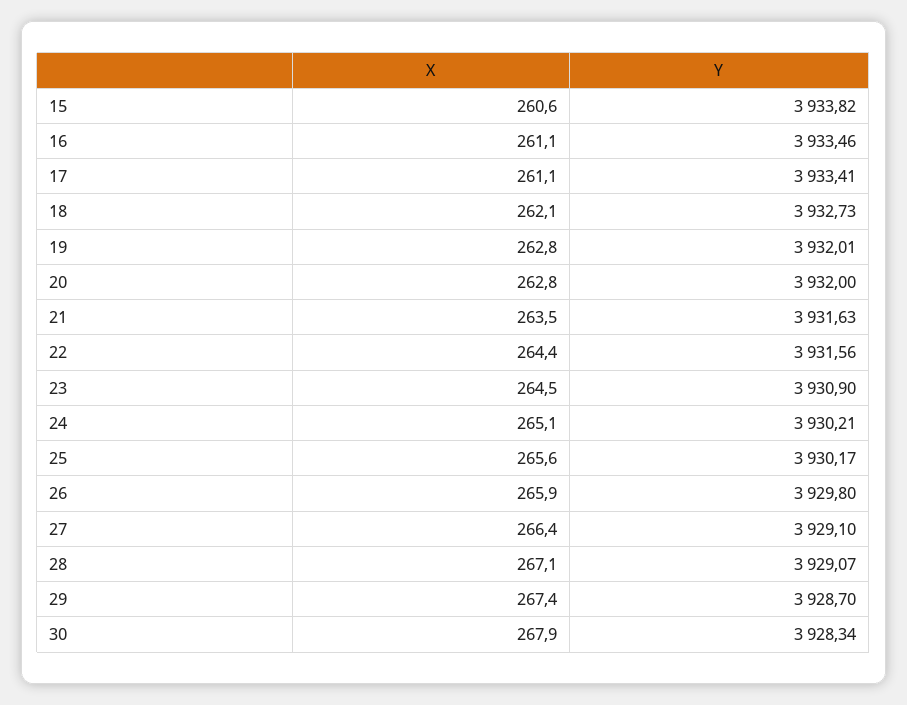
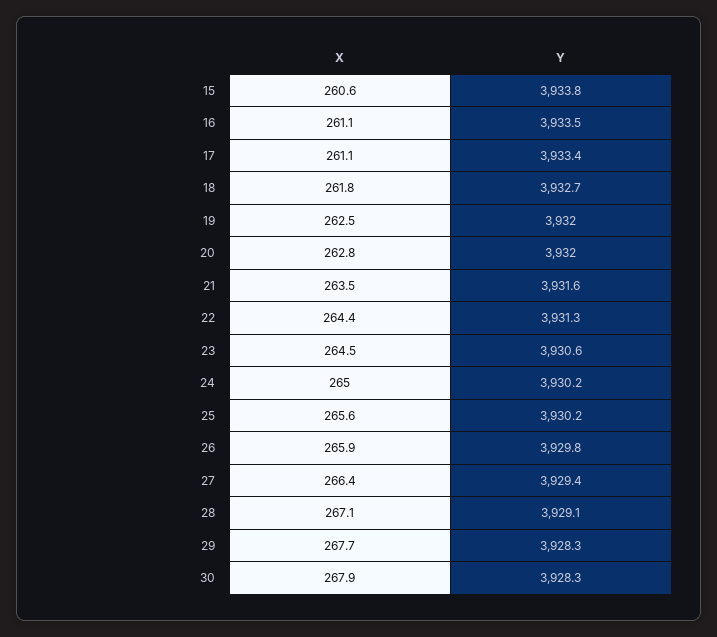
X, 18: 262.1 -> 261.8
X, 19: 262.8 -> 262.5
Y, 22: 3931.56 -> 3931.3
Y, 23: 3930.9 -> 3930.6
X, 24: 265.1 -> 265
Y, 27: 3929.1 -> 3929.4
X, 29: 267.4 -> 267.7
Y, 29: 3928.7 -> 3928.3

